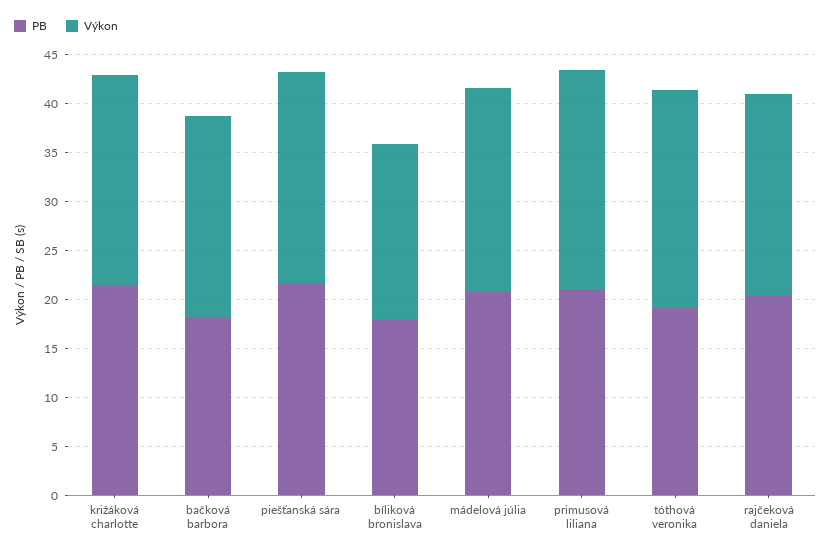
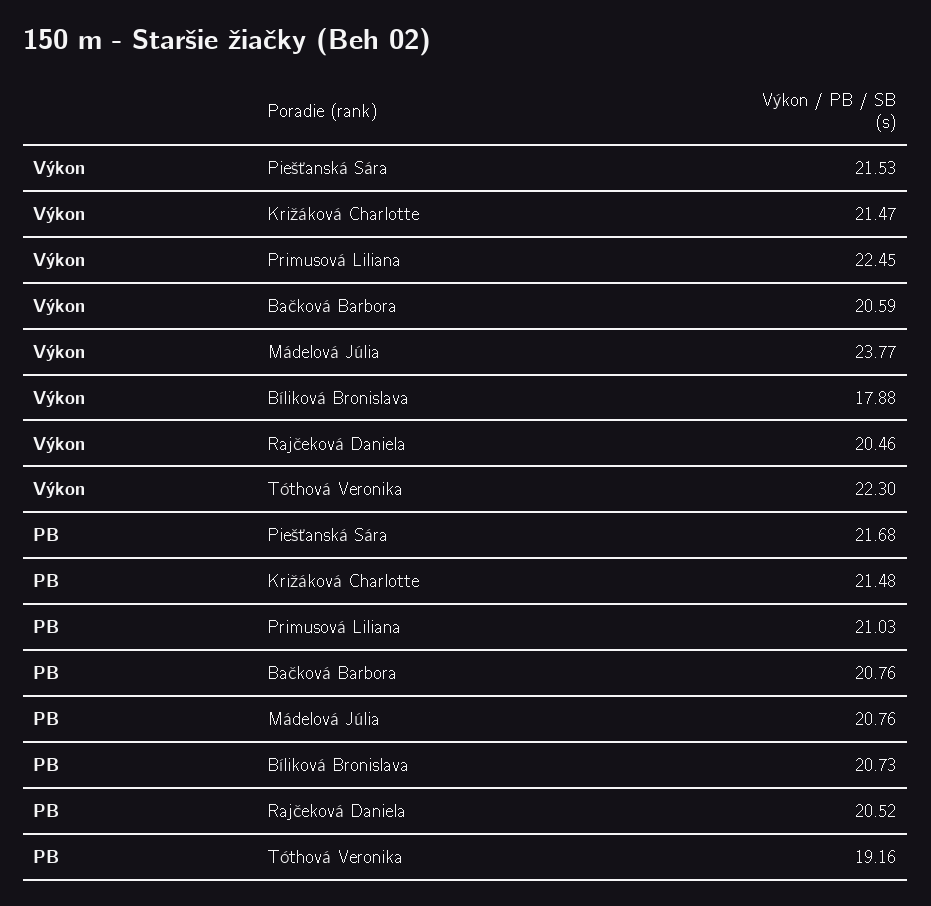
PB, bačková barbora: 18 -> 20.76
PB, bíliková bronislava: 18 -> 20.73
Výkon, mádelová júlia: 21 -> 23.77

